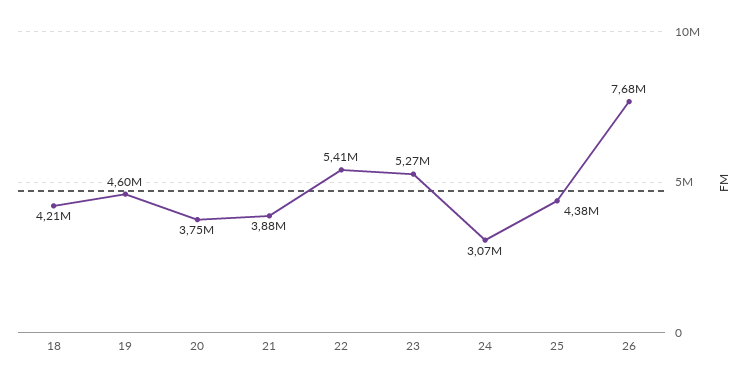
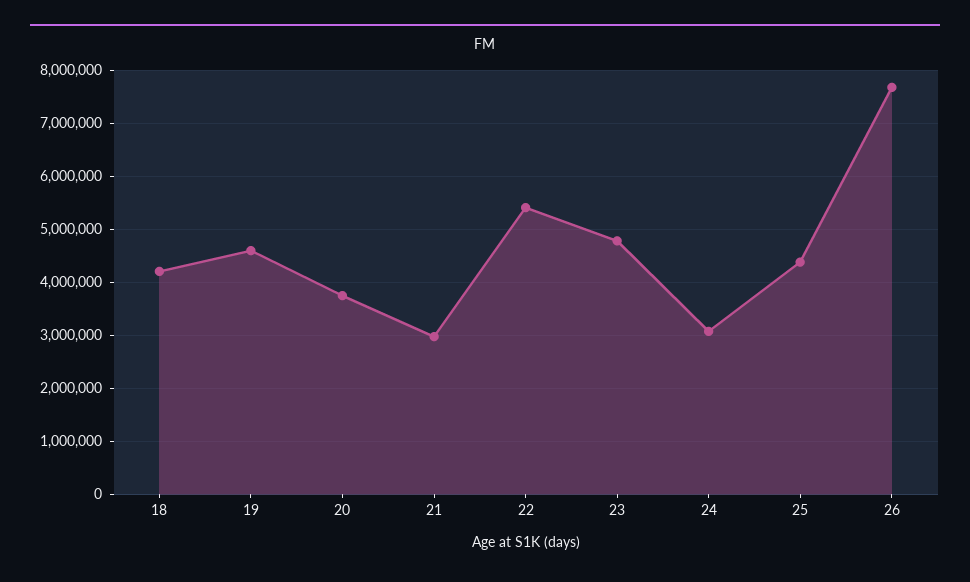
21: 3880000 -> 3000000
23: 5270000 -> 4800000

